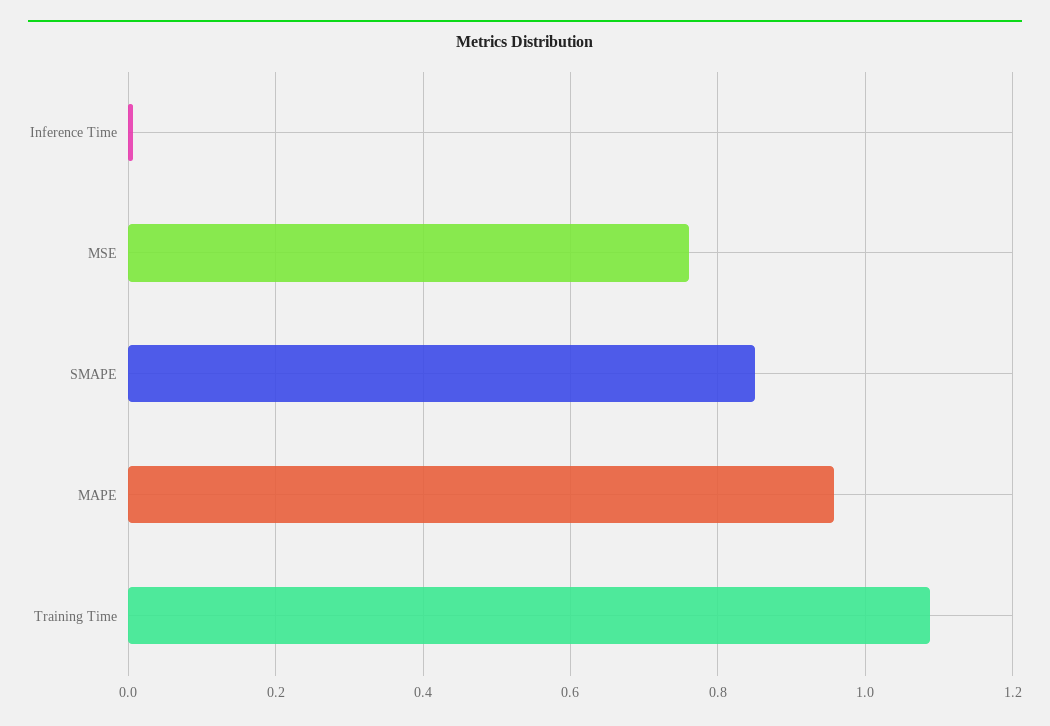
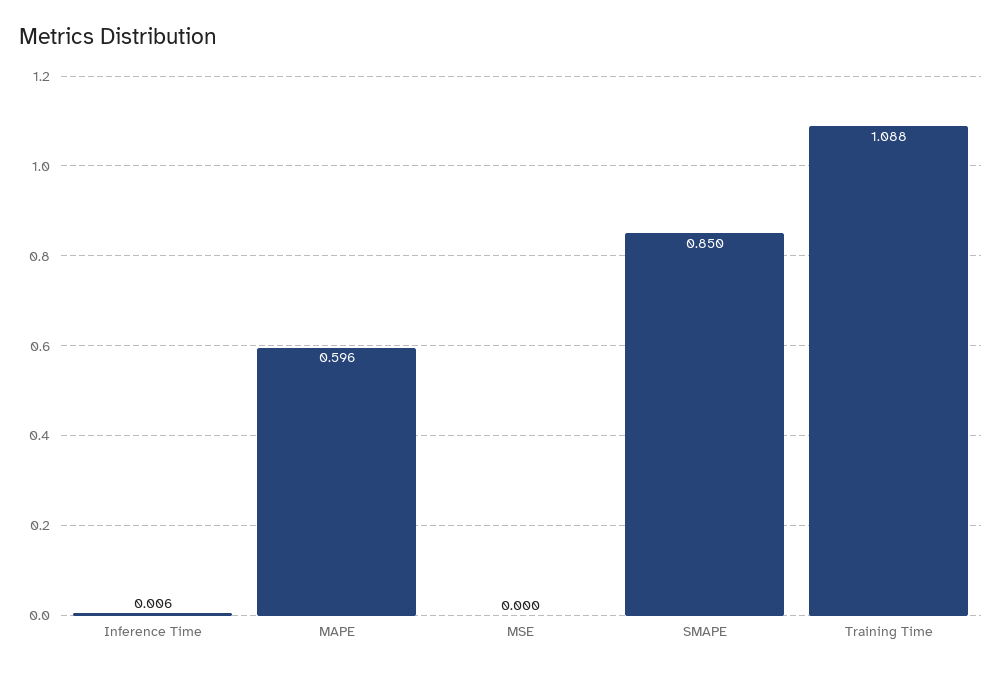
MSE: 0.76 -> 0
MAPE: 0.96 -> 0.596

